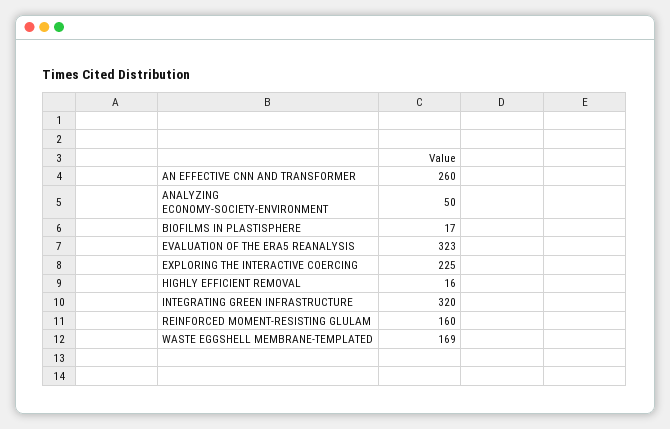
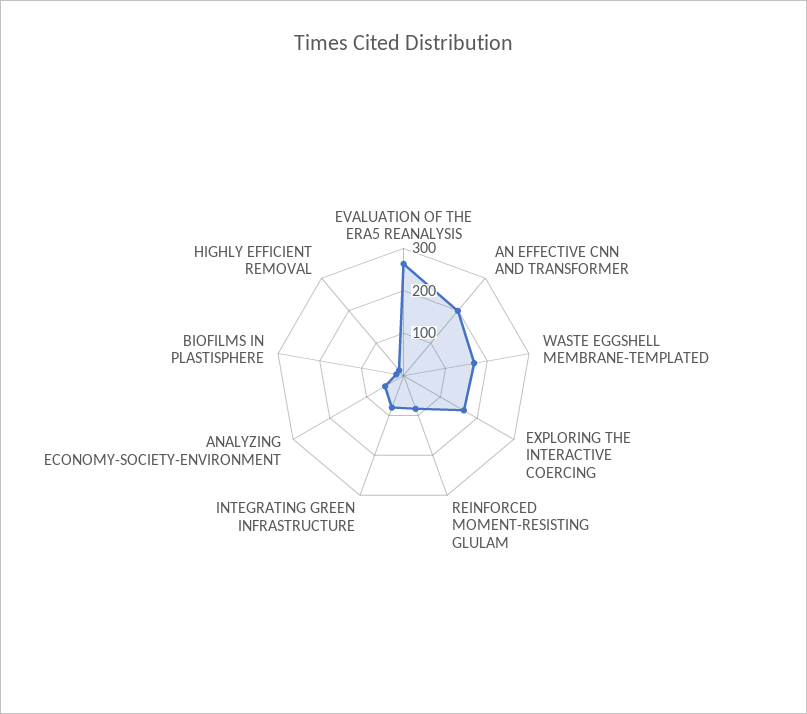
AN EFFECTIVE CNN AND TRANSFORMER: 260 -> 200
EVALUATION OF THE ERA5 REANALYSIS: 323 -> 260
EXPLORING THE INTERACTIVE COERCING: 225 -> 160
INTEGRATING GREEN INFRASTRUCTURE: 320 -> 80
REINFORCED MOMENT-RESISTING GLULAM: 160 -> 80

